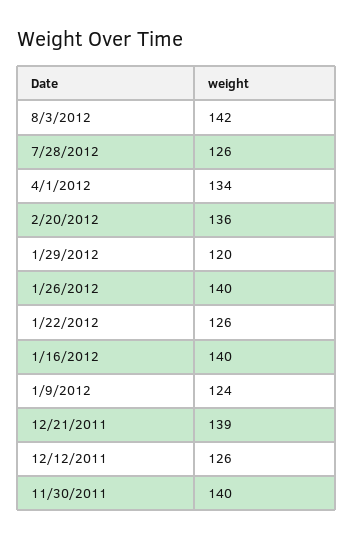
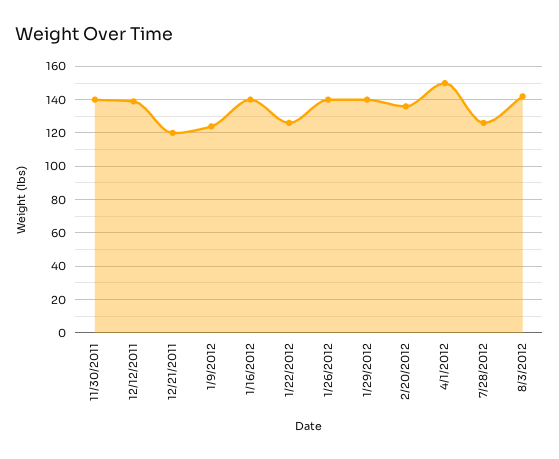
4/1/2012: 134 -> 150
1/29/2012: 120 -> 140
12/21/2011: 139 -> 120
12/12/2011: 126 -> 140

